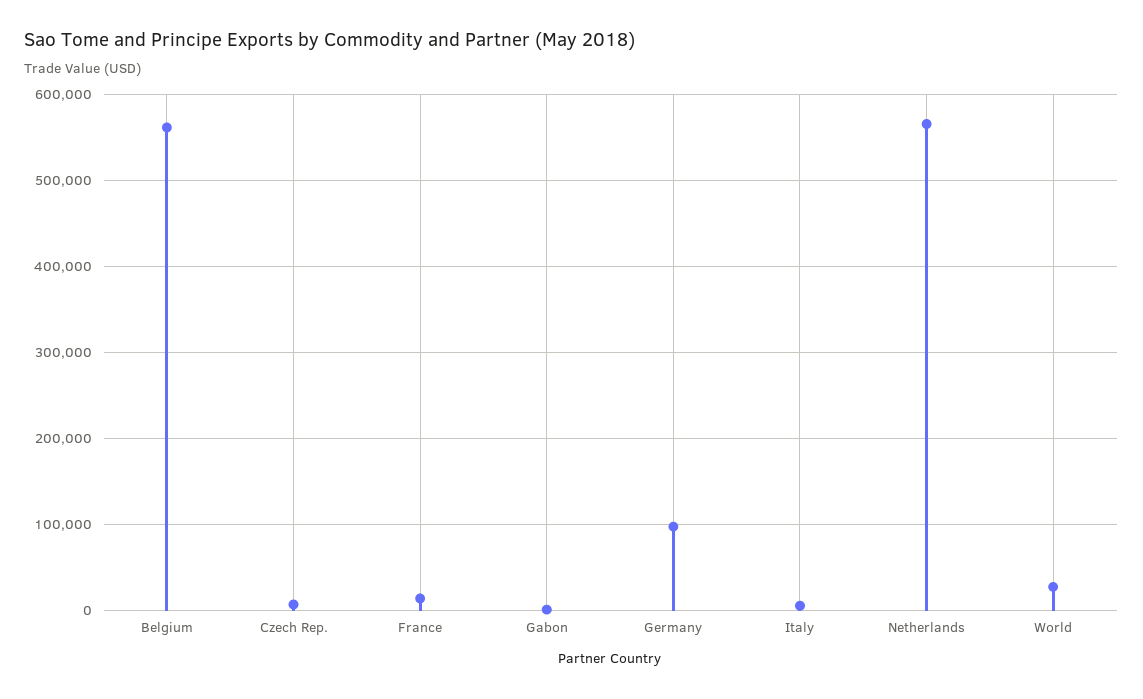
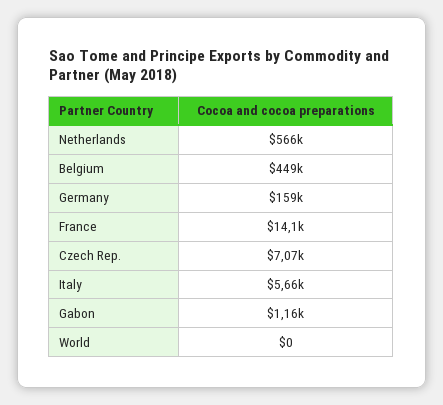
Belgium: 560000 -> 449000
Germany: 100000 -> 159000
World: 30000 -> 0

